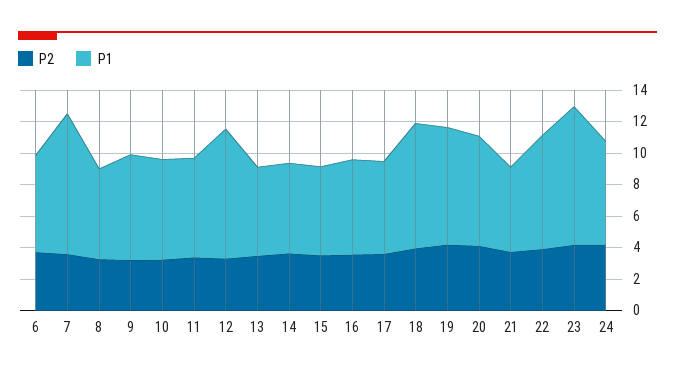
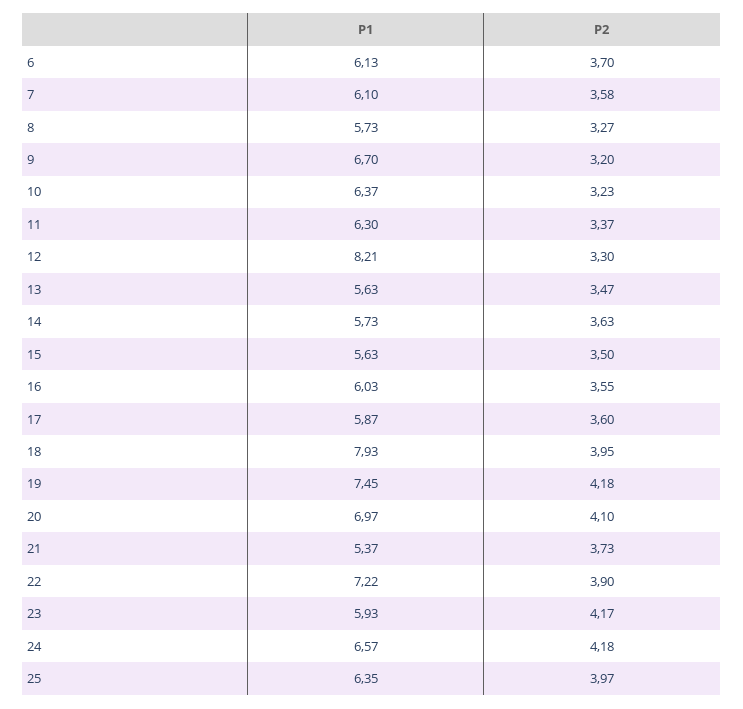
P1, 7: 9 -> 6.1
P1, 23: 9 -> 5.93
P1, 25: none -> 6.35
P2, 25: none -> 3.97

